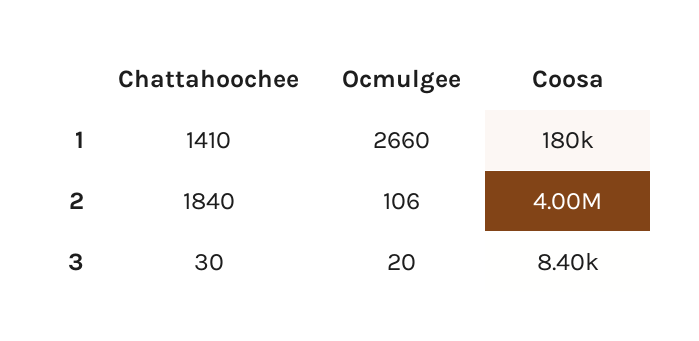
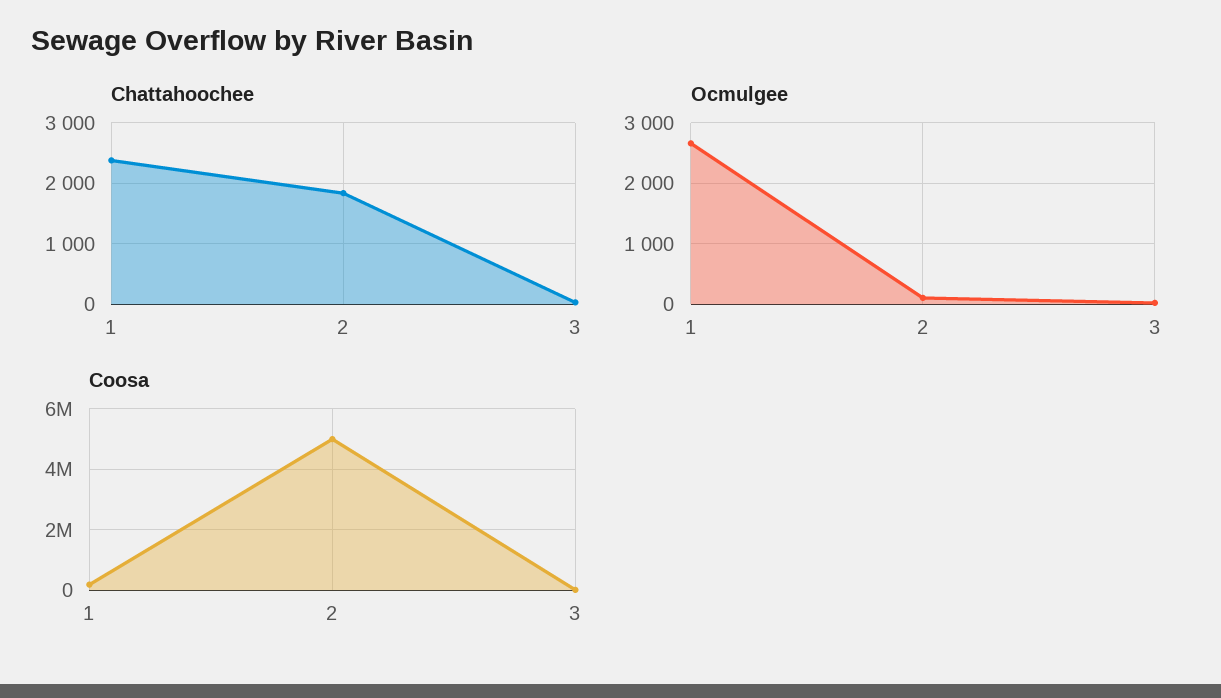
Chattahoochee, 1: 1410 -> 2400
Coosa, 2: 4000000 -> 5000000

